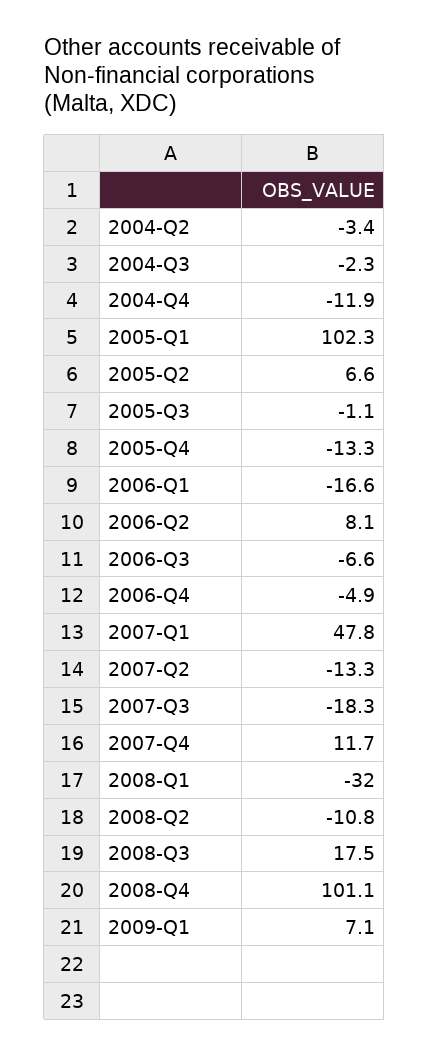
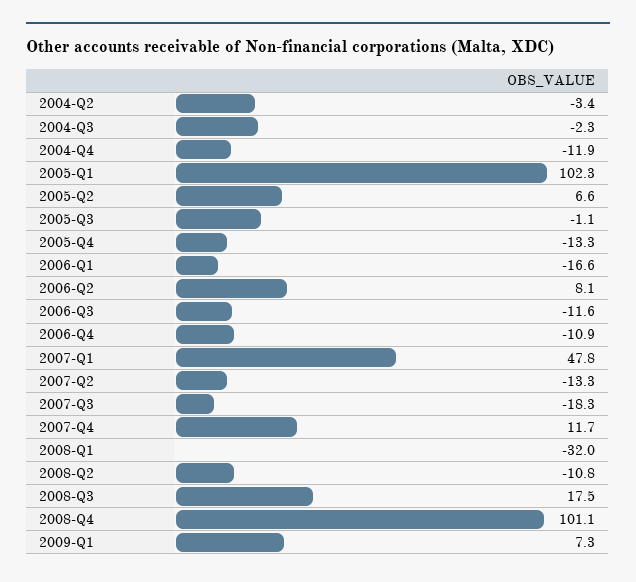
2006-Q3: -6.6 -> -11.6
2006-Q4: -4.9 -> -10.9
2009-Q1: 7.1 -> 7.3

